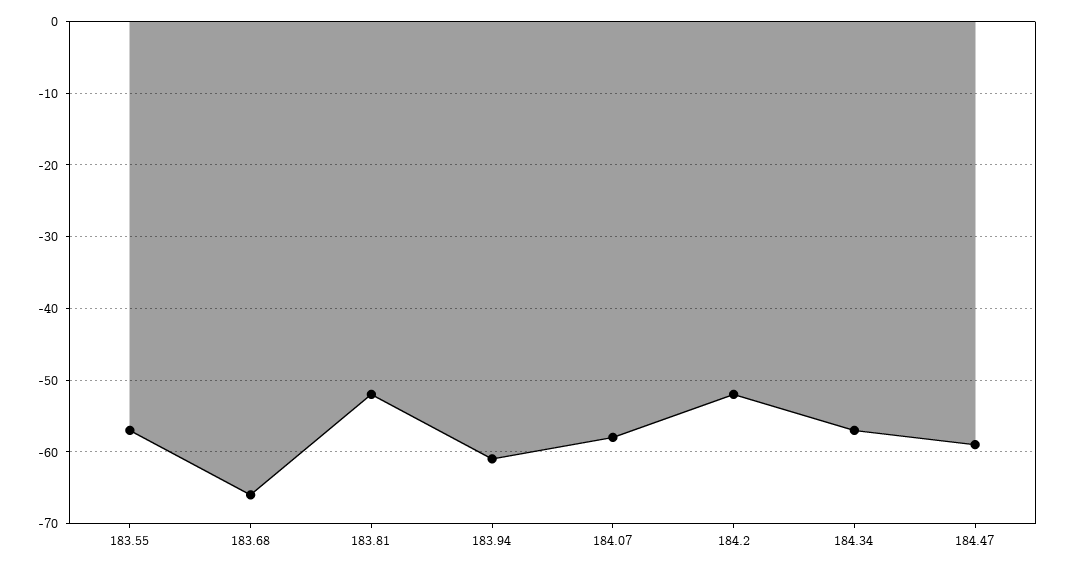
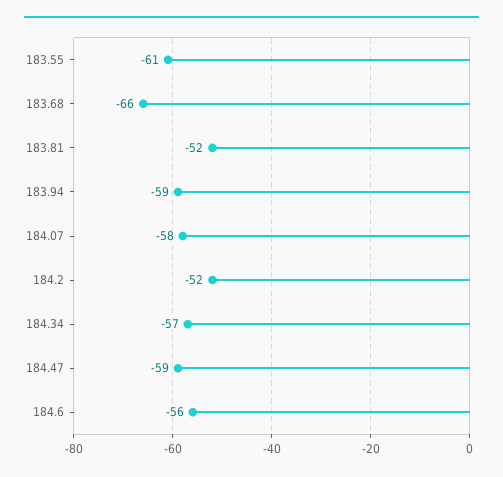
183.55: -57 -> -61
183.94: -61 -> -59
184.6: none -> -56

